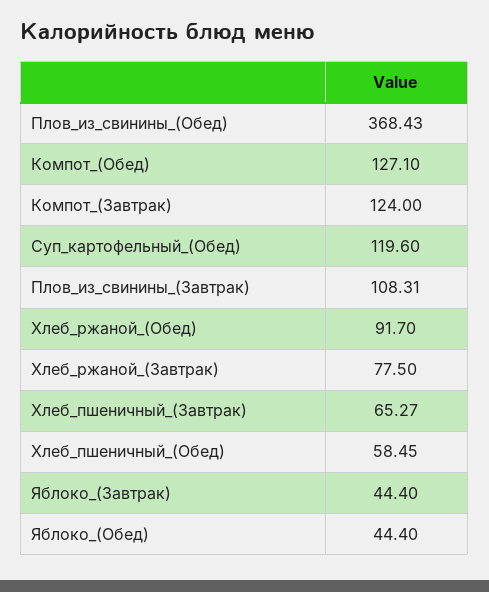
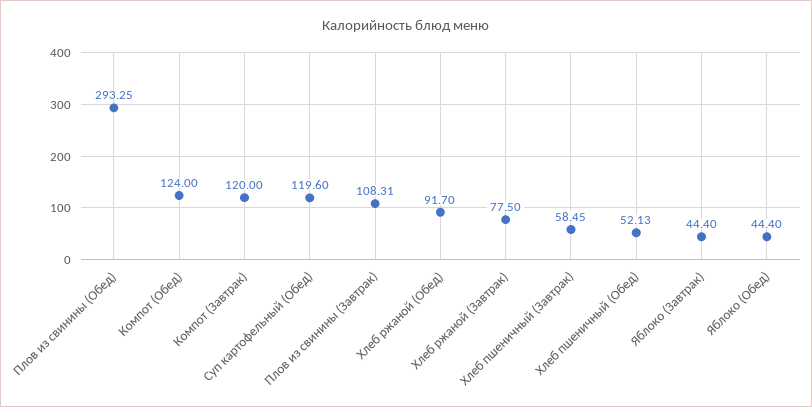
Плов_из_свинины_(Обед): 368.43 -> 293.25
Компот_(Обед): 127.1 -> 124
Компот_(Завтрак): 124 -> 120
Хлеб_пшеничный_(Завтрак): 65.27 -> 58.45
Хлеб_пшеничный_(Обед): 58.45 -> 52.13

